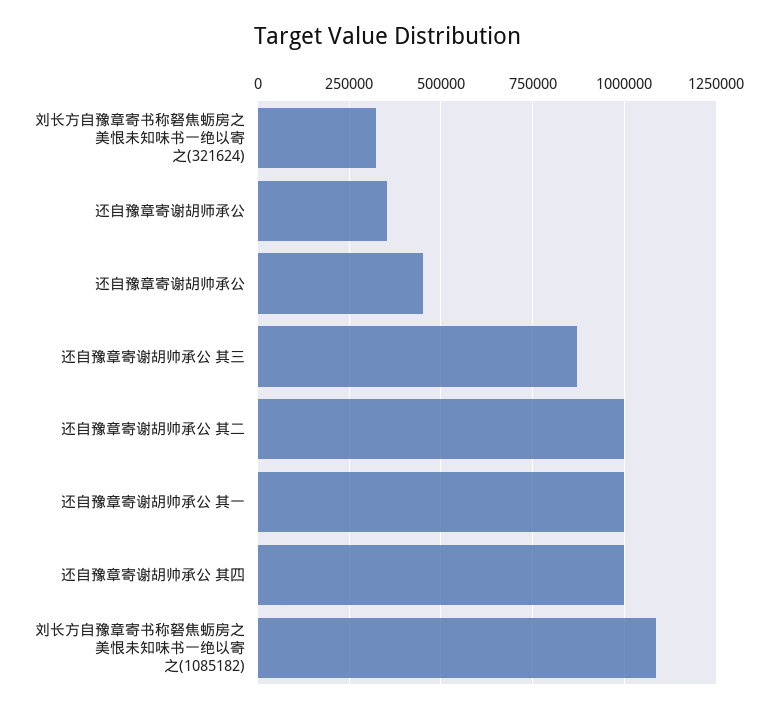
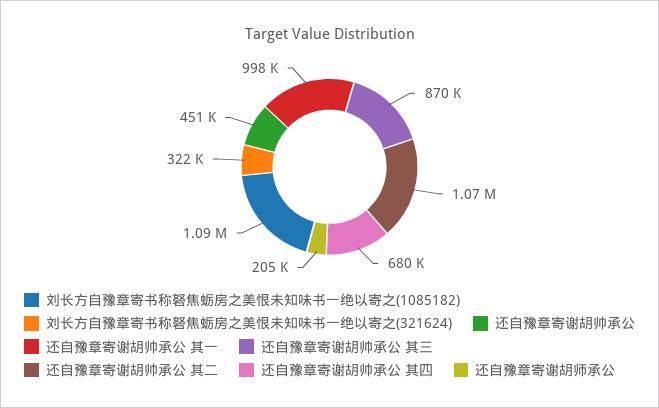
还自豫章寄谢胡师承公: 350000 -> 205000
还自豫章寄谢胡帅承公 其二: 1000000 -> 1070000
还自豫章寄谢胡帅承公 其四: 1000000 -> 680000

